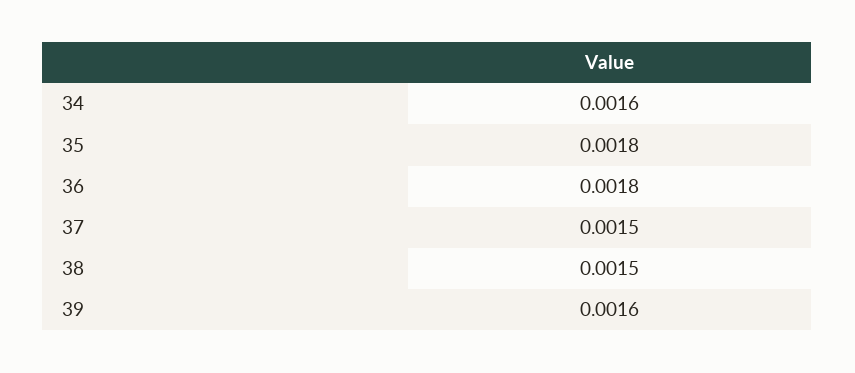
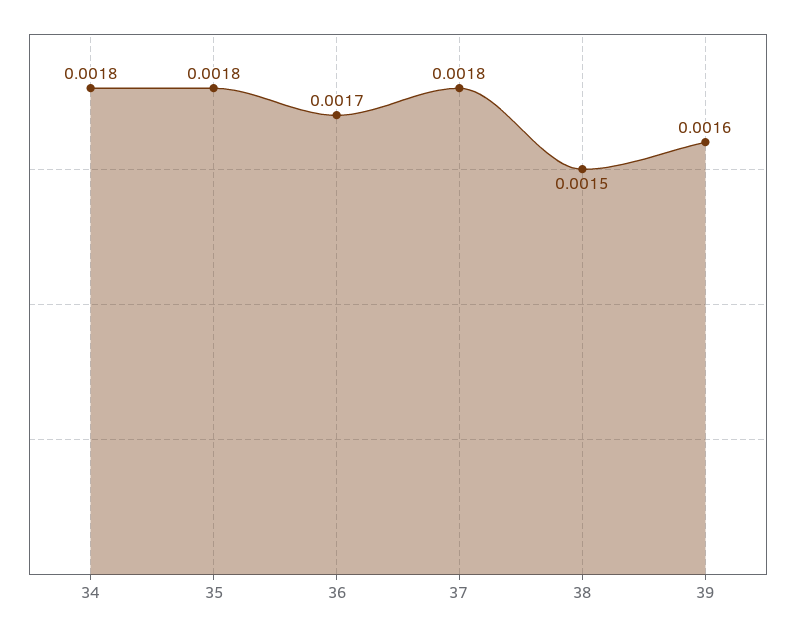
34: 0.0016 -> 0.0018
36: 0.0018 -> 0.0017
37: 0.0015 -> 0.0018

